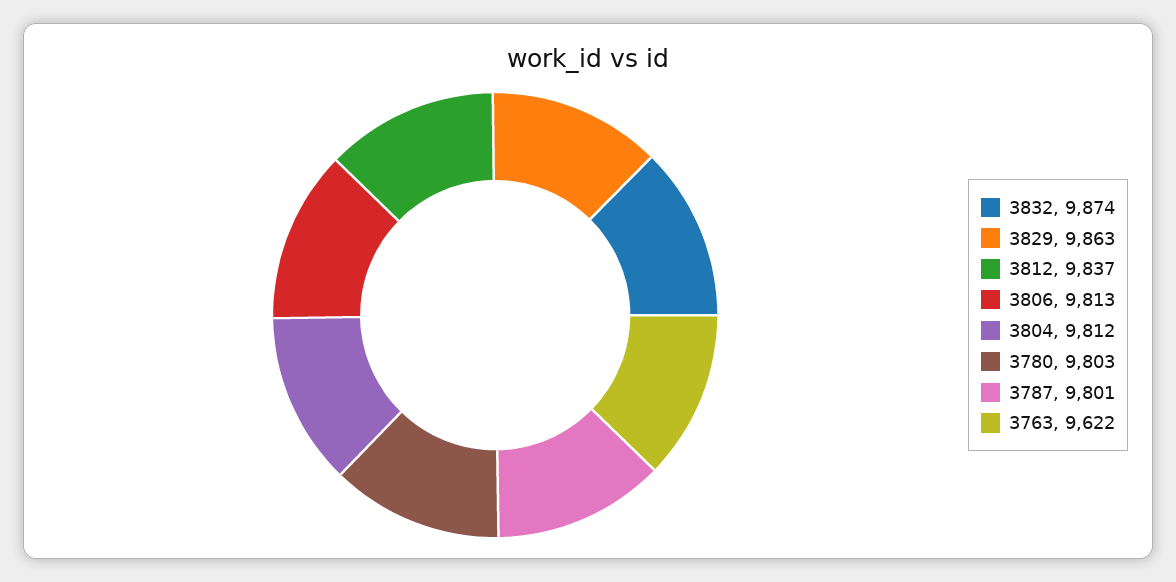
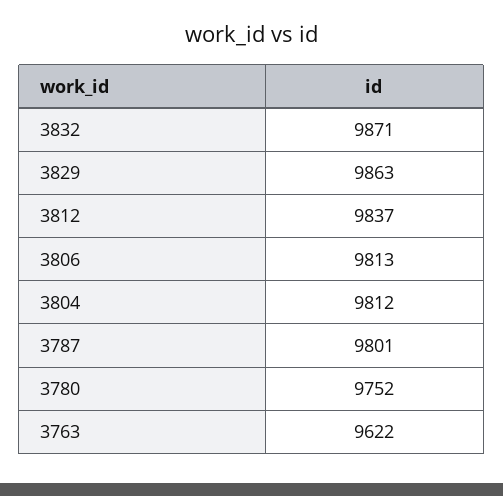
3832: 9874 -> 9871
3780: 9803 -> 9752

